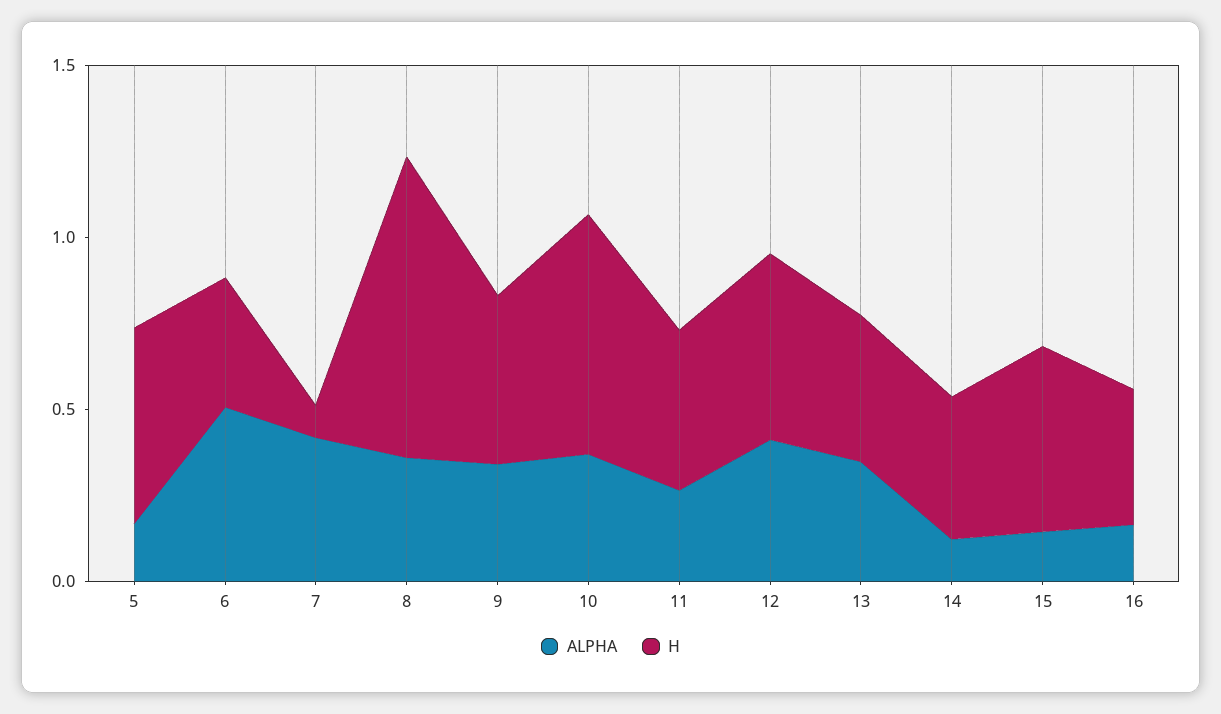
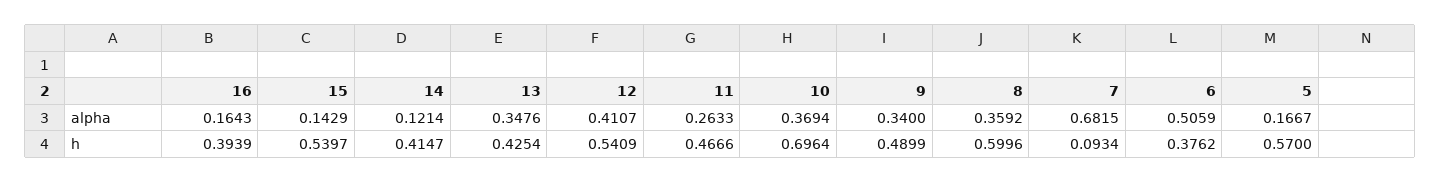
ALPHA, 7: 0.4 -> 0.6815
H, 8: 0.9 -> 0.5996

